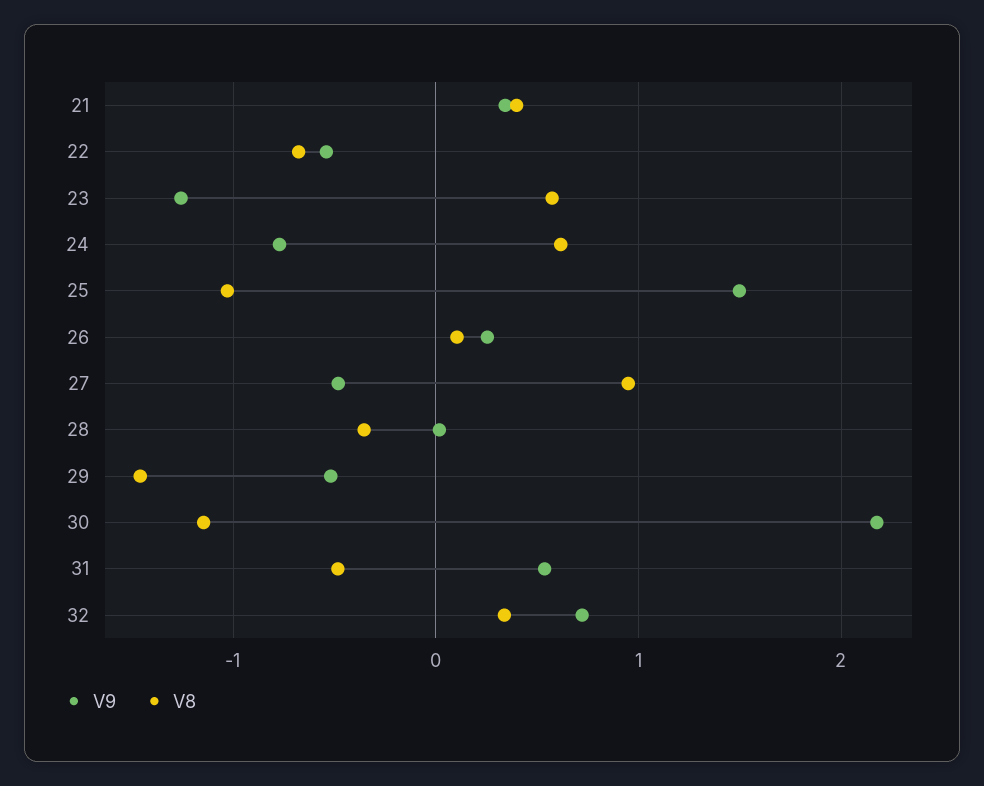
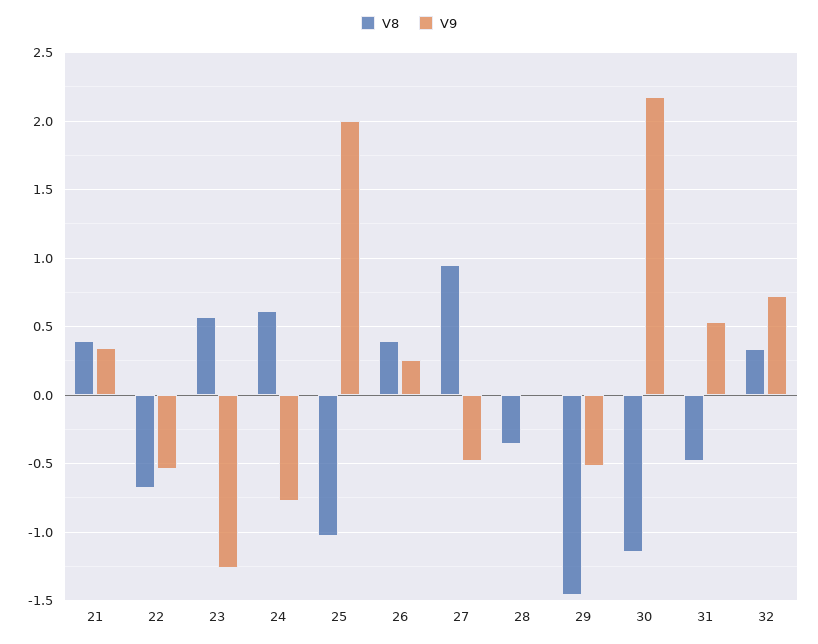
V9, 25: 1.5 -> 2
V8, 26: 0.1 -> 0.4

